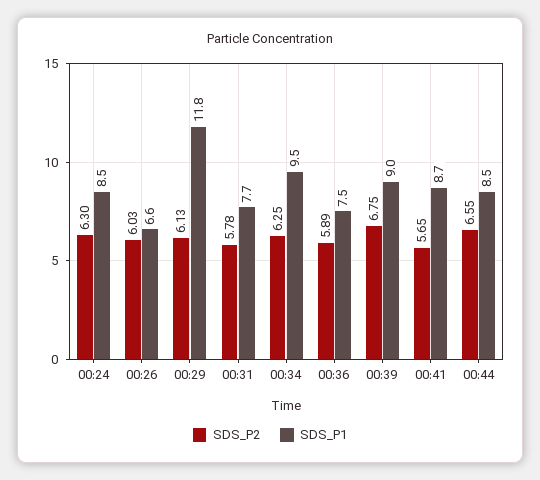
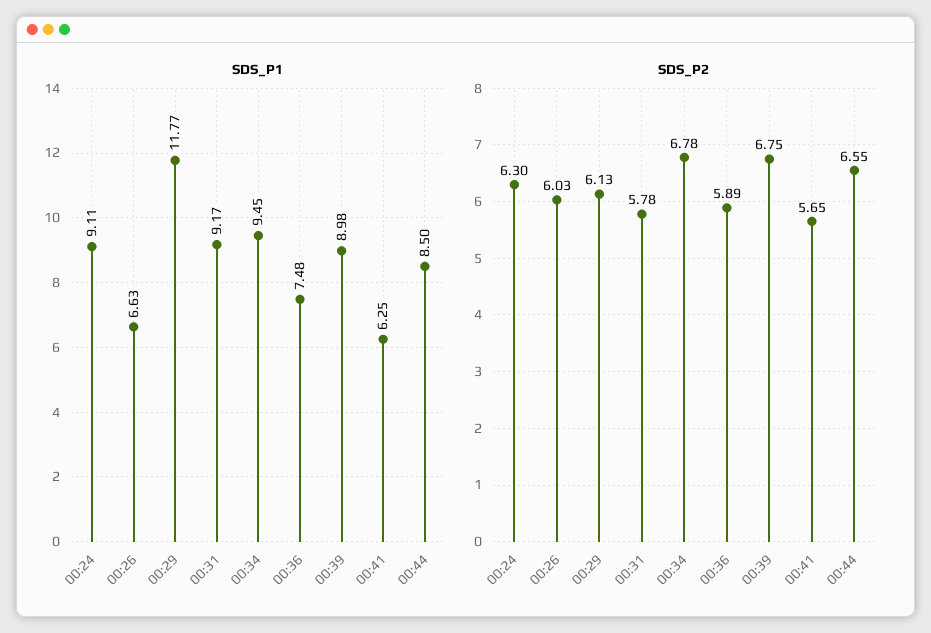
SDS_P1, 00:24: 8.5 -> 9.11
SDS_P1, 00:31: 7.7 -> 9.17
SDS_P2, 00:34: 6.25 -> 6.78
SDS_P1, 00:41: 8.7 -> 6.25

